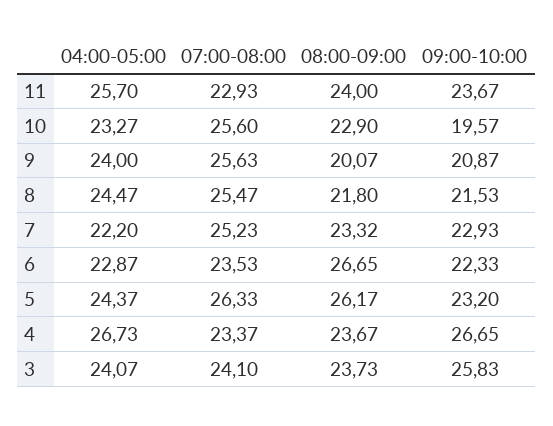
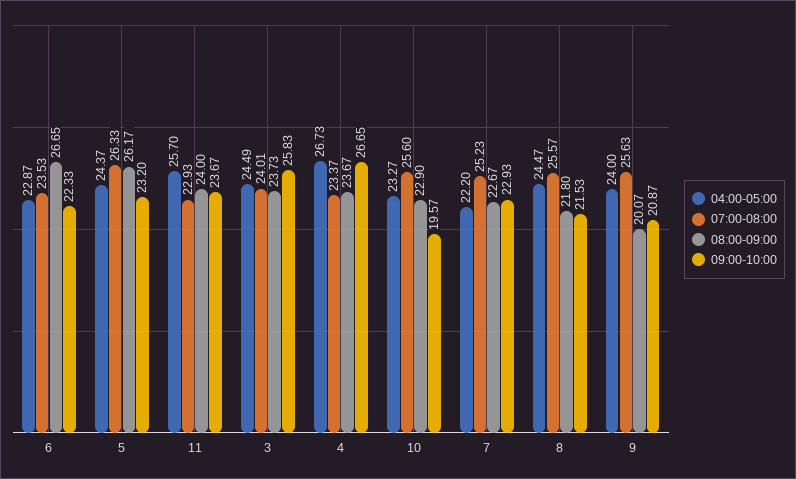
07:00-08:00, 8: 25.47 -> 25.57
08:00-09:00, 7: 23.32 -> 22.67
04:00-05:00, 3: 24.07 -> 24.49
07:00-08:00, 3: 24.1 -> 24.01

